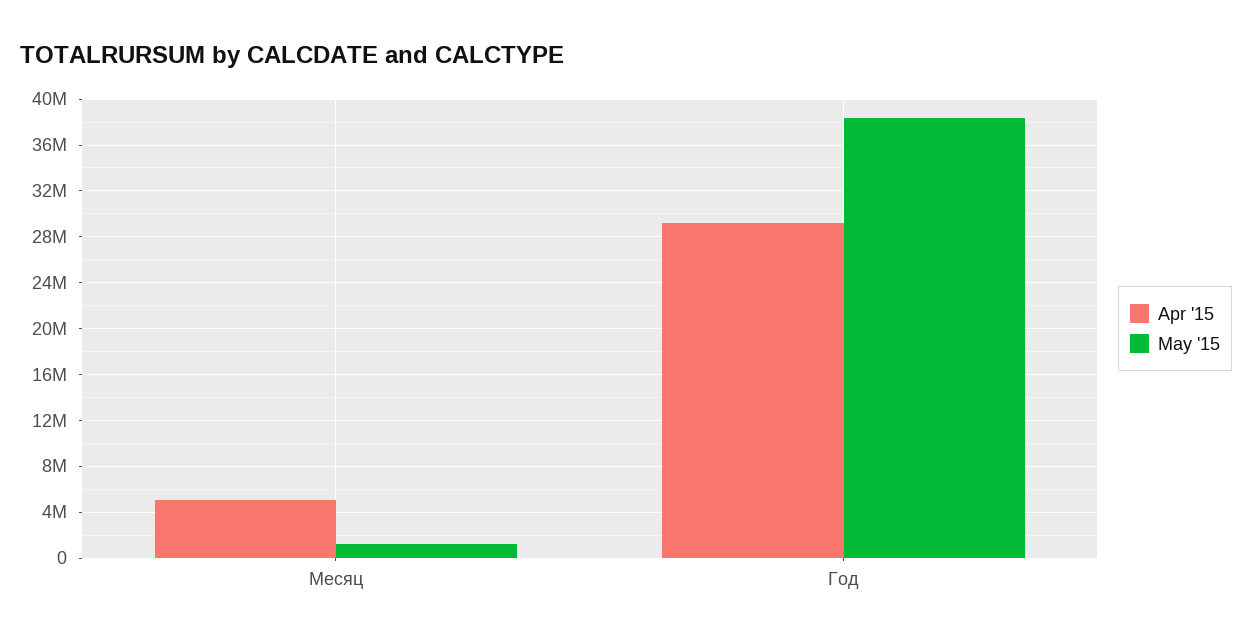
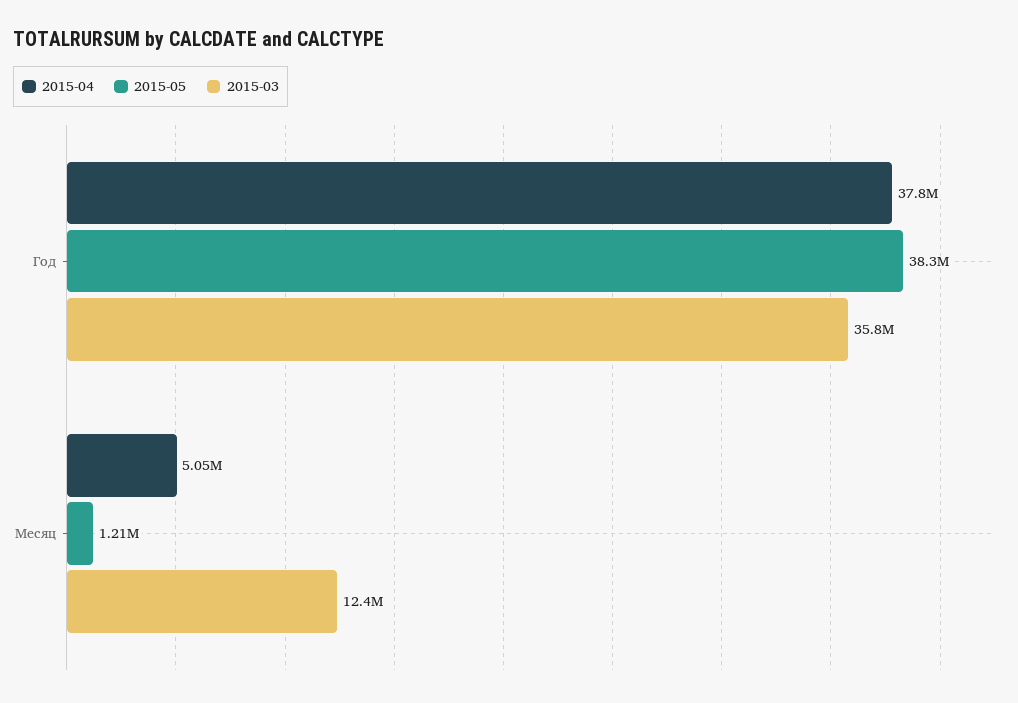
Apr '15, Год: 29000000 -> 37800000
2015-03, Год: none -> 35800000
2015-03, Месяц: none -> 12400000

